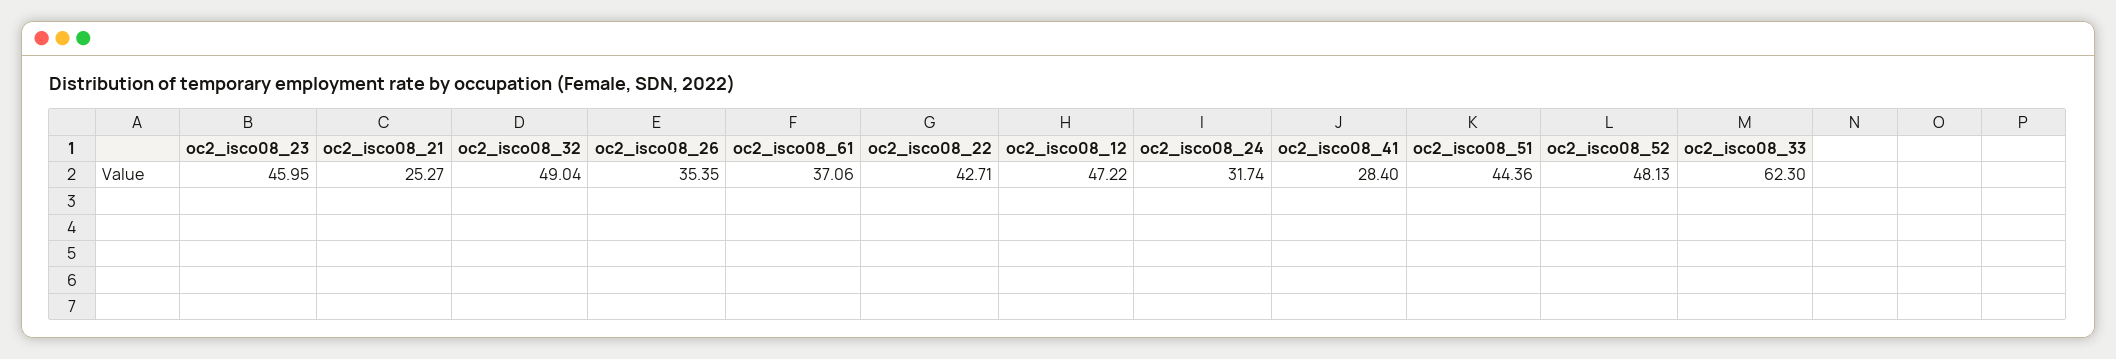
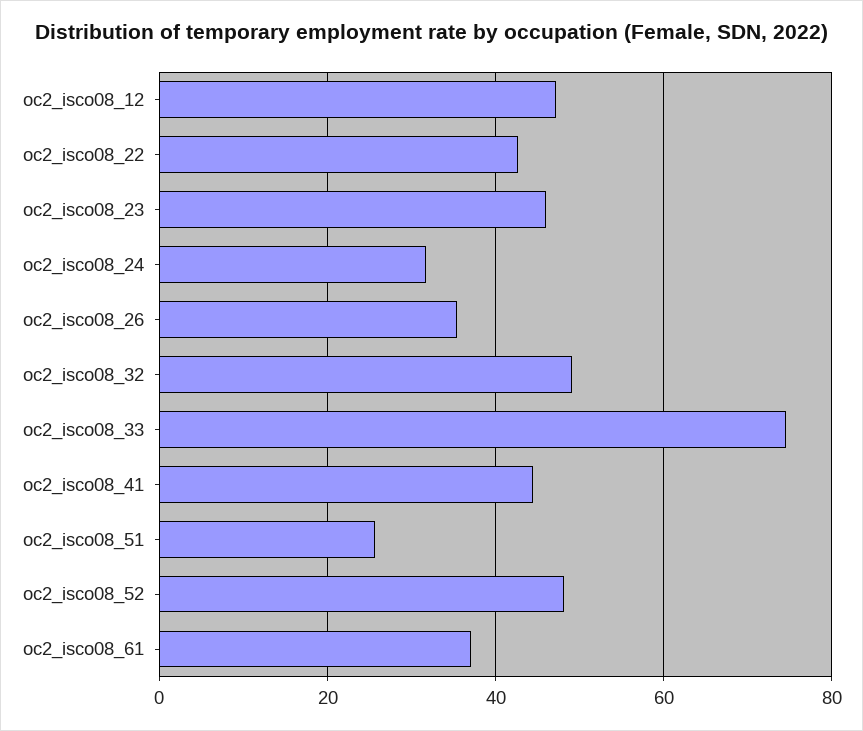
oc2_isco08_21: 25.27 -> none
oc2_isco08_41: 28.4 -> 44
oc2_isco08_51: 44.36 -> 26
oc2_isco08_33: 62.3 -> 74

